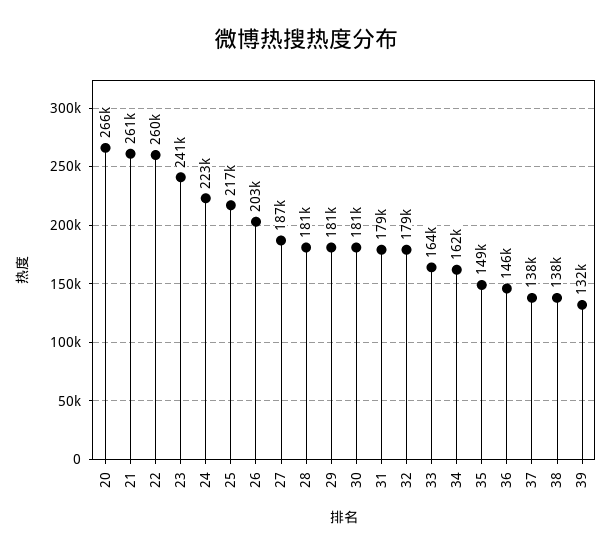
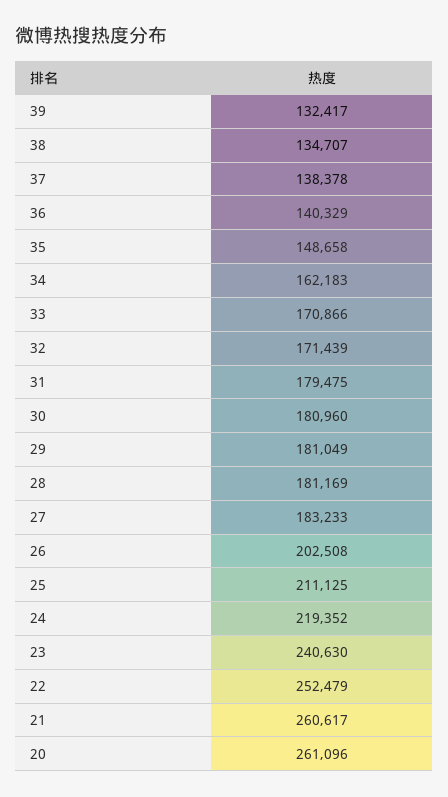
20: 266000 -> 261096
22: 260000 -> 252479
24: 223000 -> 219352
25: 217000 -> 211125
27: 187000 -> 183233
32: 179000 -> 171439
33: 164000 -> 170866
36: 146000 -> 140329
38: 138000 -> 134707

